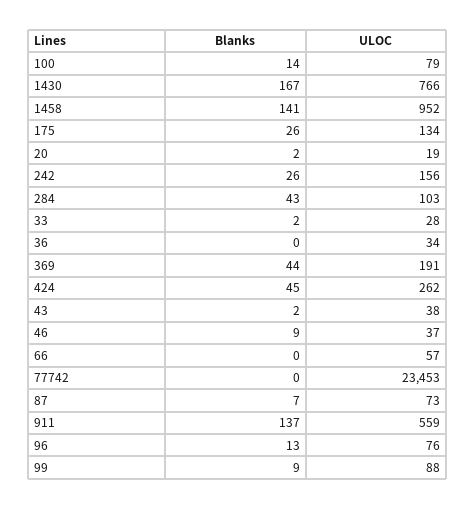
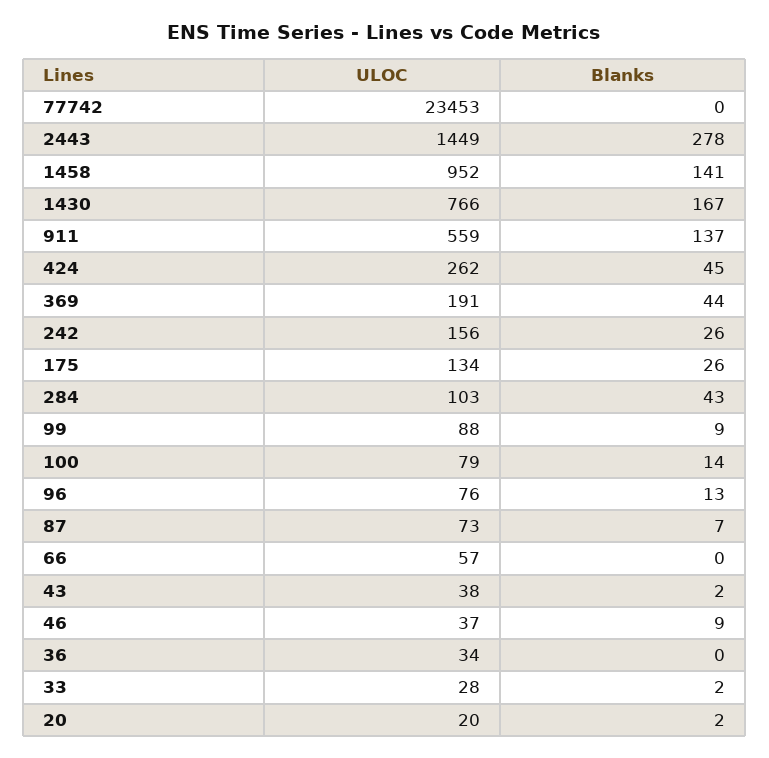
ULOC, 20: 19 -> 20
ULOC, 2443: none -> 1449
Blanks, 2443: none -> 278

